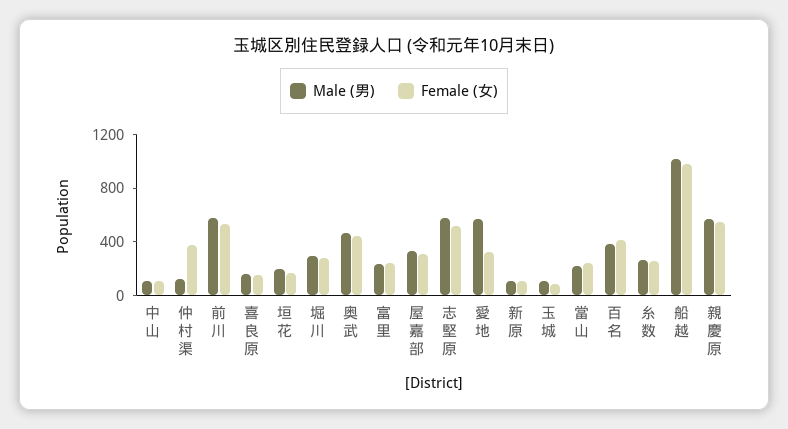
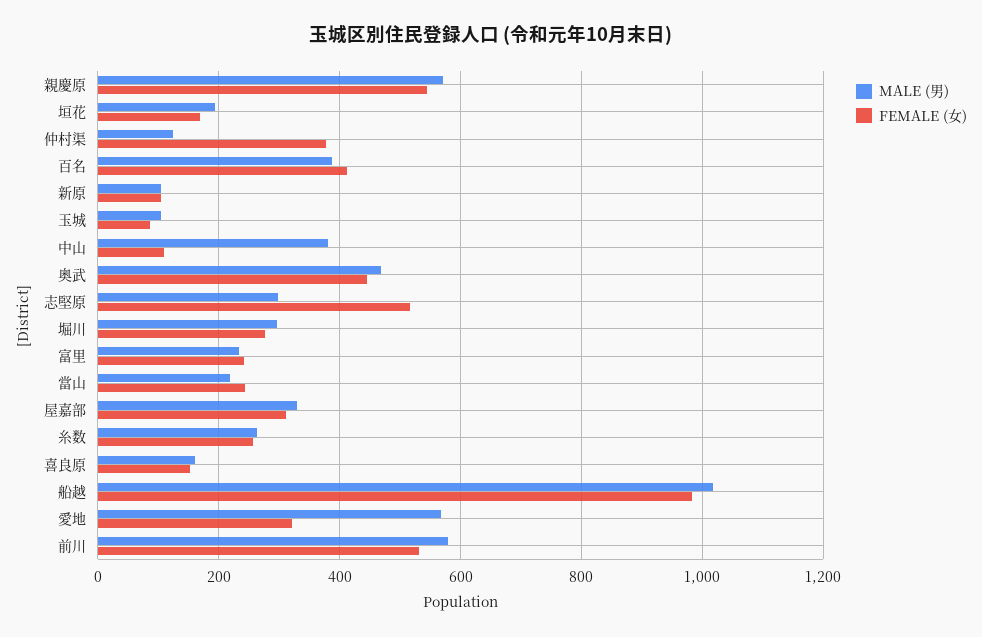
Male (男), 中山: 100 -> 380
Male (男), 志堅原: 600 -> 300

